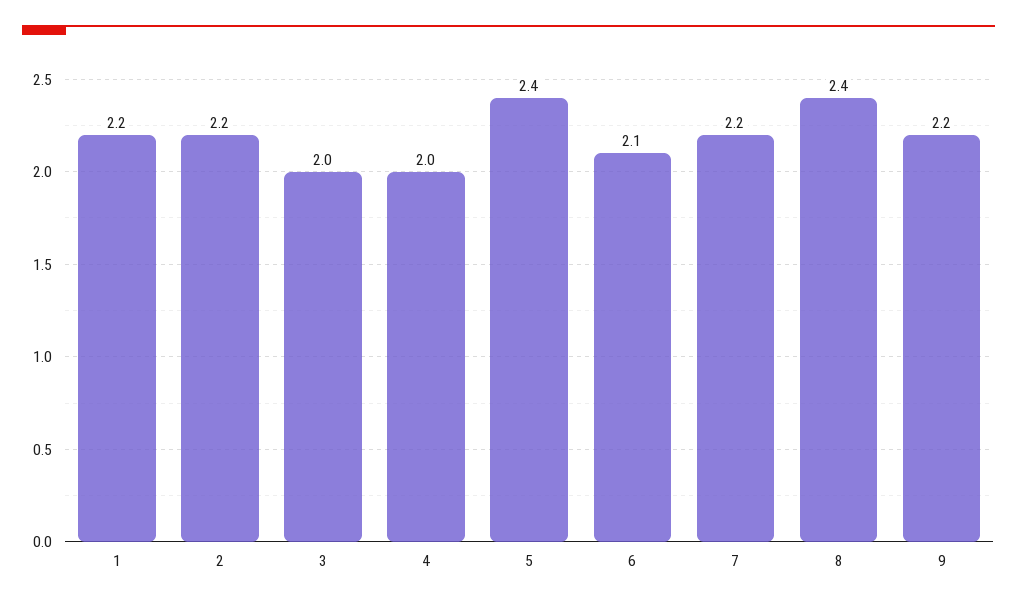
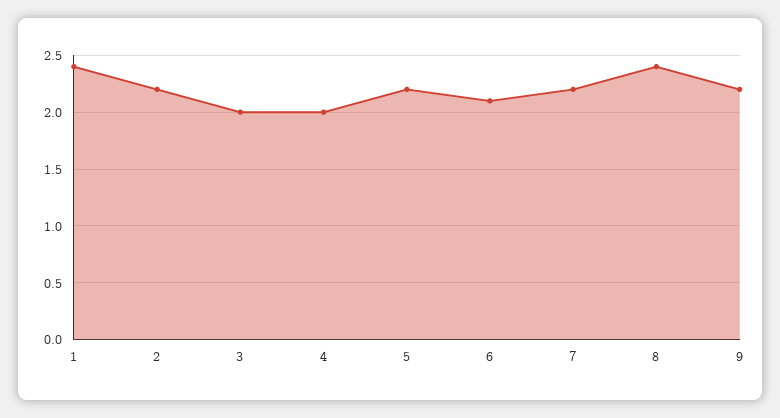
1: 2.2 -> 2.4
5: 2.4 -> 2.2

